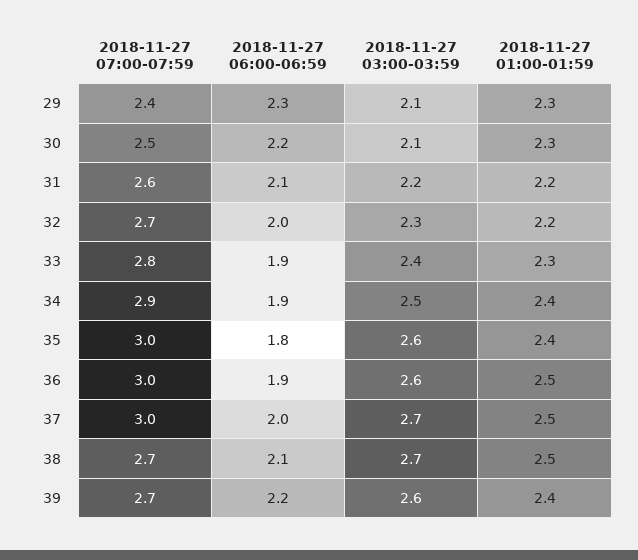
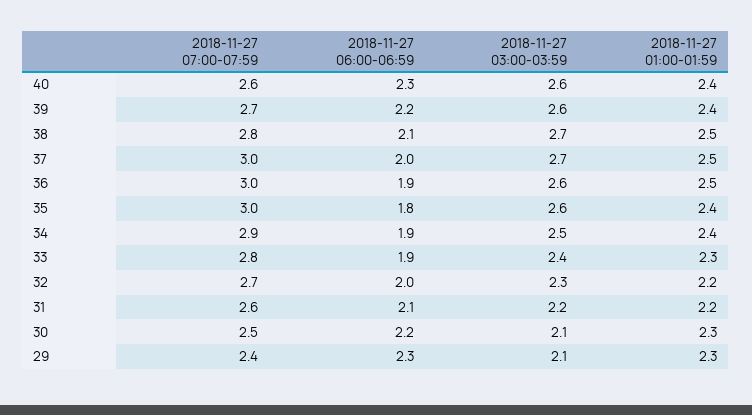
2018-11-27 07:00-07:59, 38: 2.7 -> 2.8
2018-11-27 07:00-07:59, 40: none -> 2.6
2018-11-27 06:00-06:59, 40: none -> 2.3
2018-11-27 03:00-03:59, 40: none -> 2.6
2018-11-27 01:00-01:59, 40: none -> 2.4

